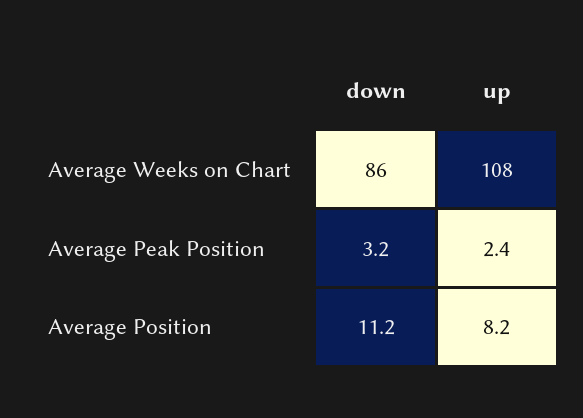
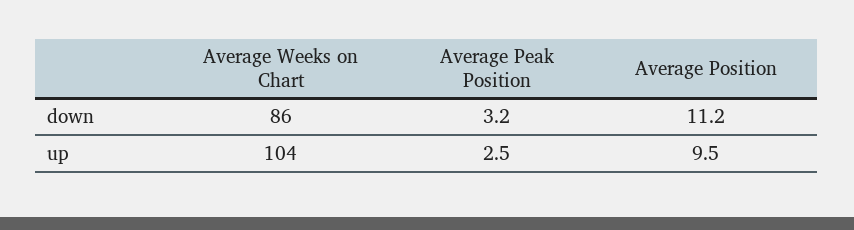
up, Average Weeks on Chart: 108 -> 104
up, Average Peak Position: 2.4 -> 2.5
up, Average Position: 8.2 -> 9.5

